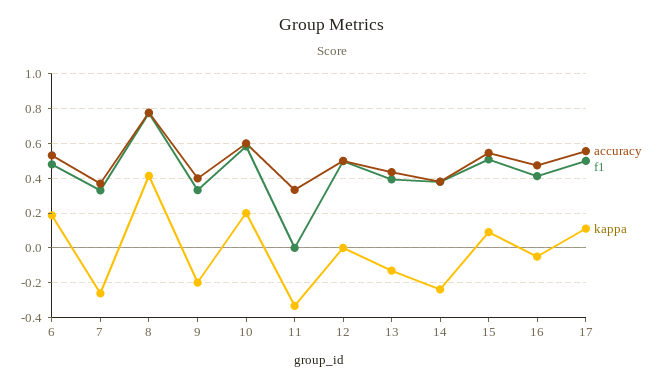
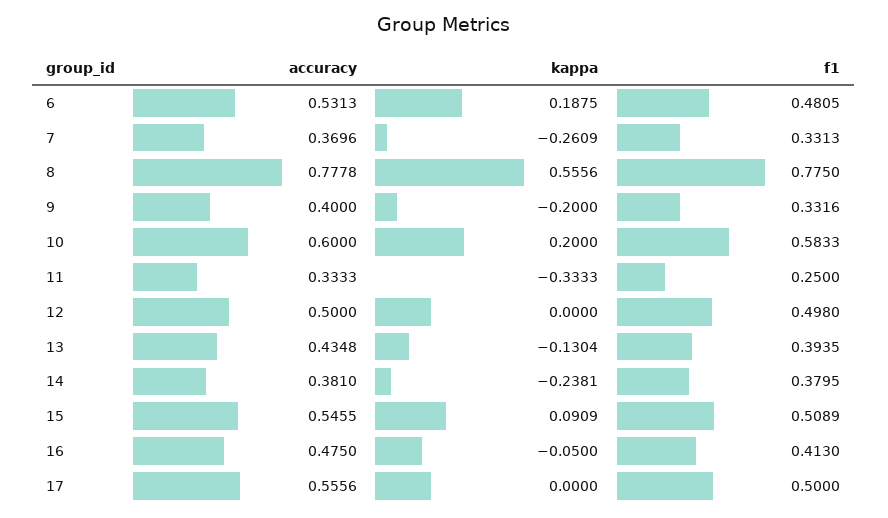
kappa, 8: 0.4 -> 0.5556
f1, 11: 0 -> 0.25
kappa, 17: 0.1 -> 0

